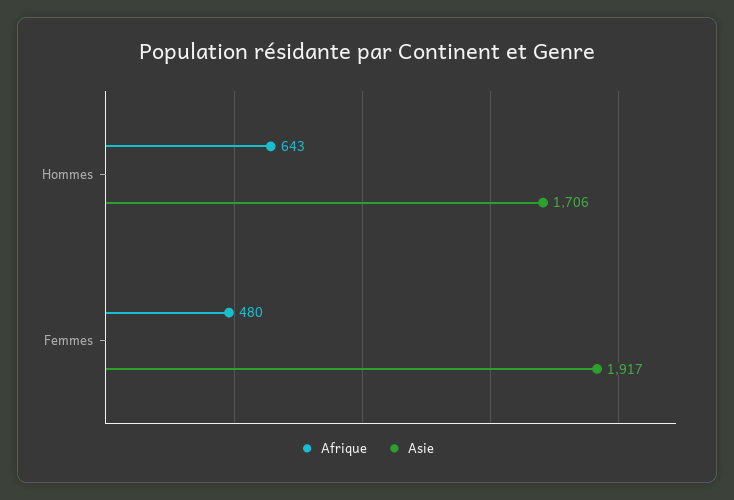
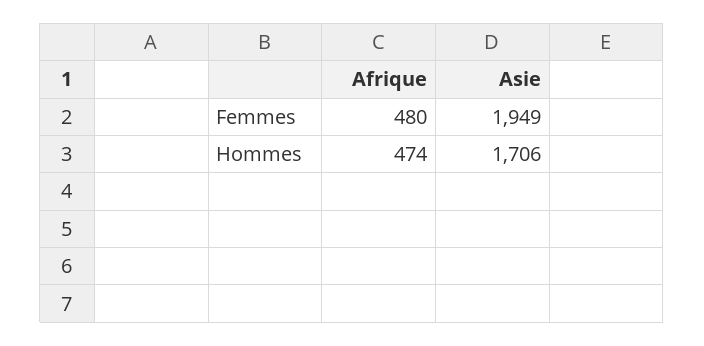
Afrique, Hommes: 643 -> 474
Asie, Femmes: 1917 -> 1949

